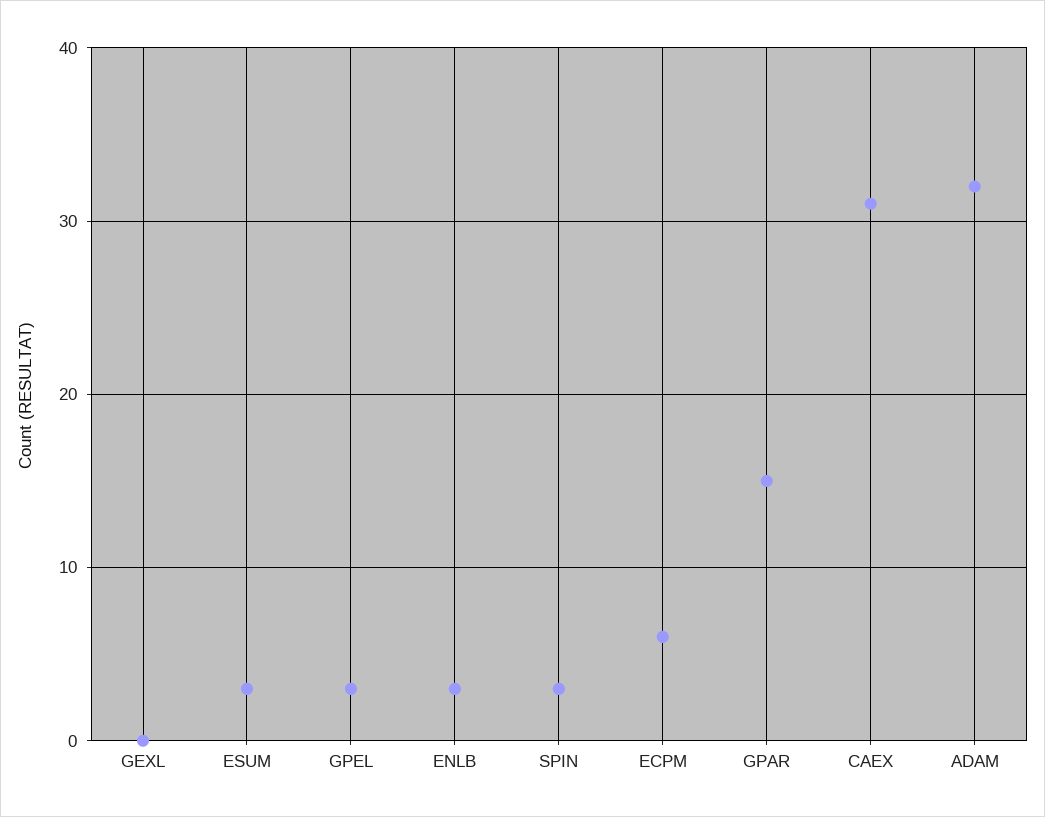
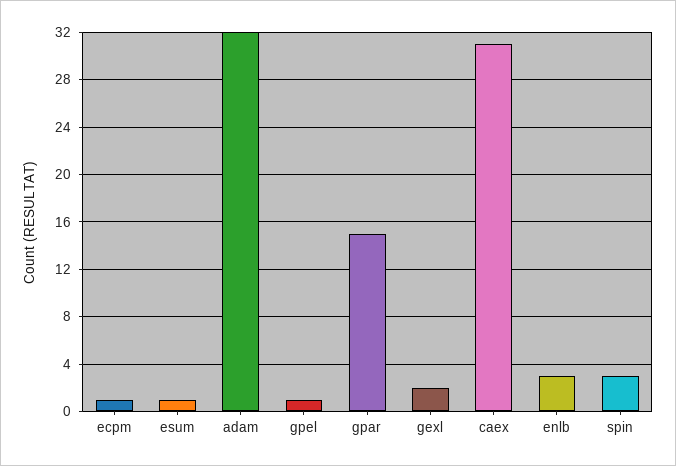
GEXL: 0 -> 2
ESUM: 3 -> 1
GPEL: 3 -> 1
ECPM: 6 -> 1

